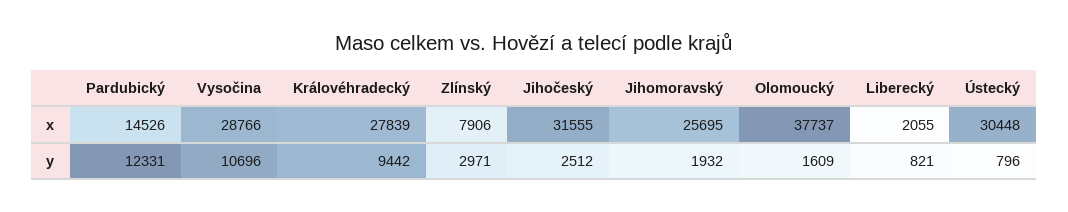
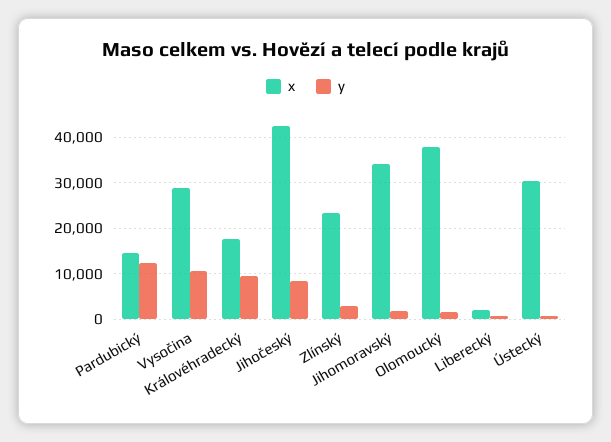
x, Královéhradecký: 27839 -> 18000
x, Zlínský: 7906 -> 24000
x, Jihočeský: 31555 -> 42000
x, Jihomoravský: 25695 -> 34000
y, Jihočeský: 2512 -> 8000

